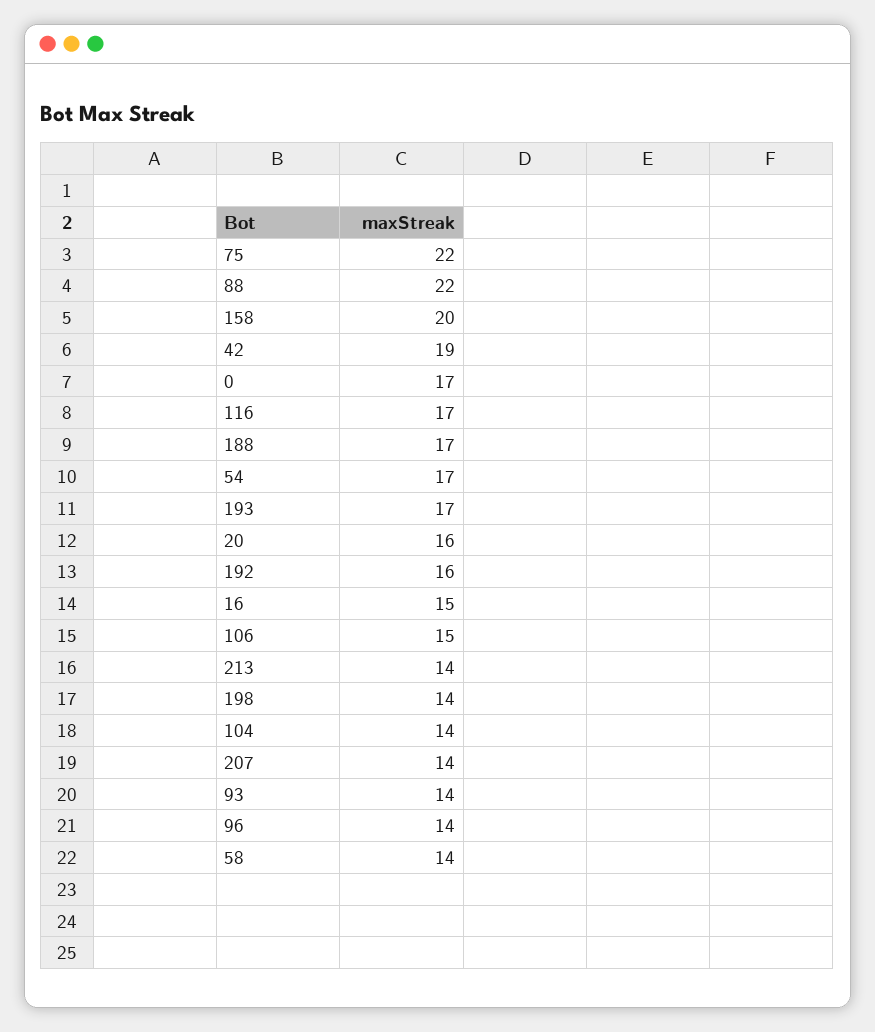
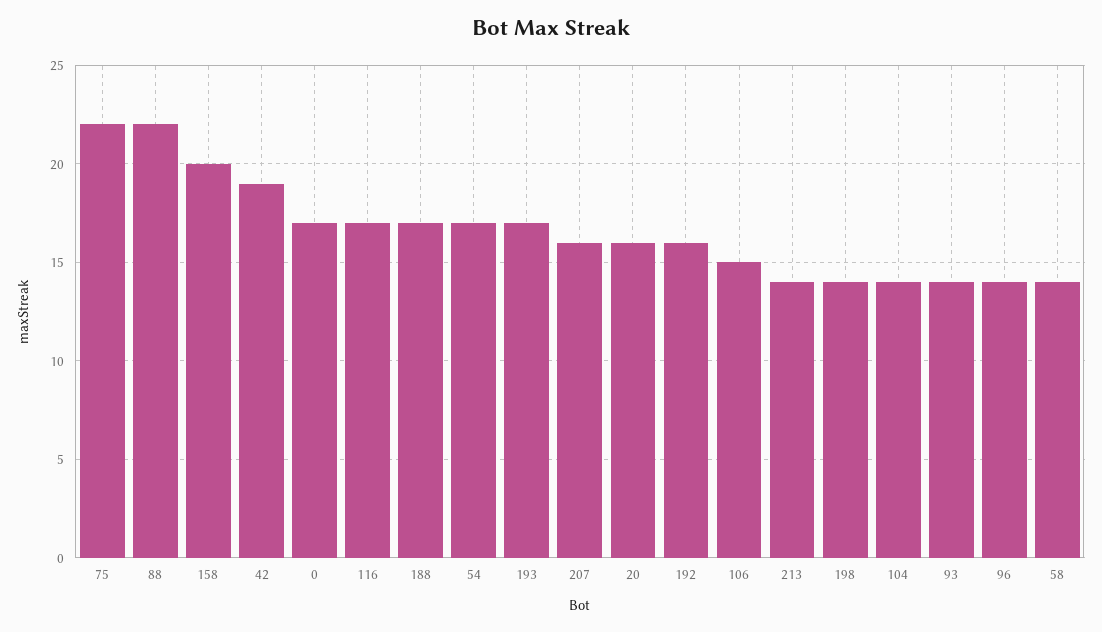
16: 15 -> none
207: 14 -> 16

